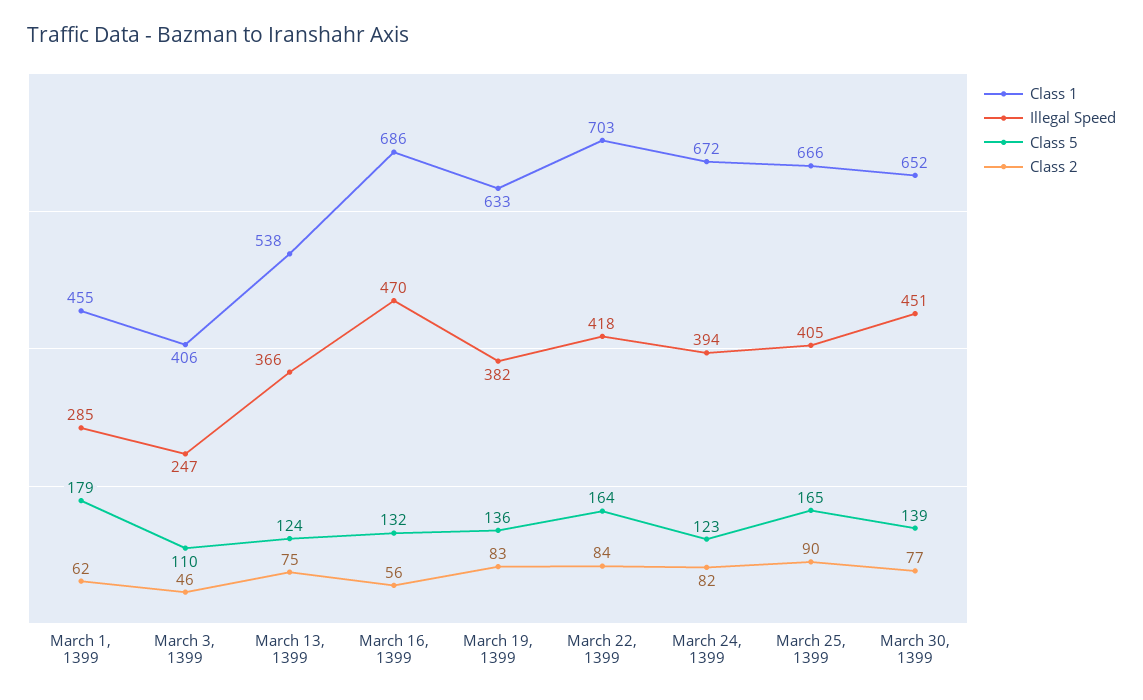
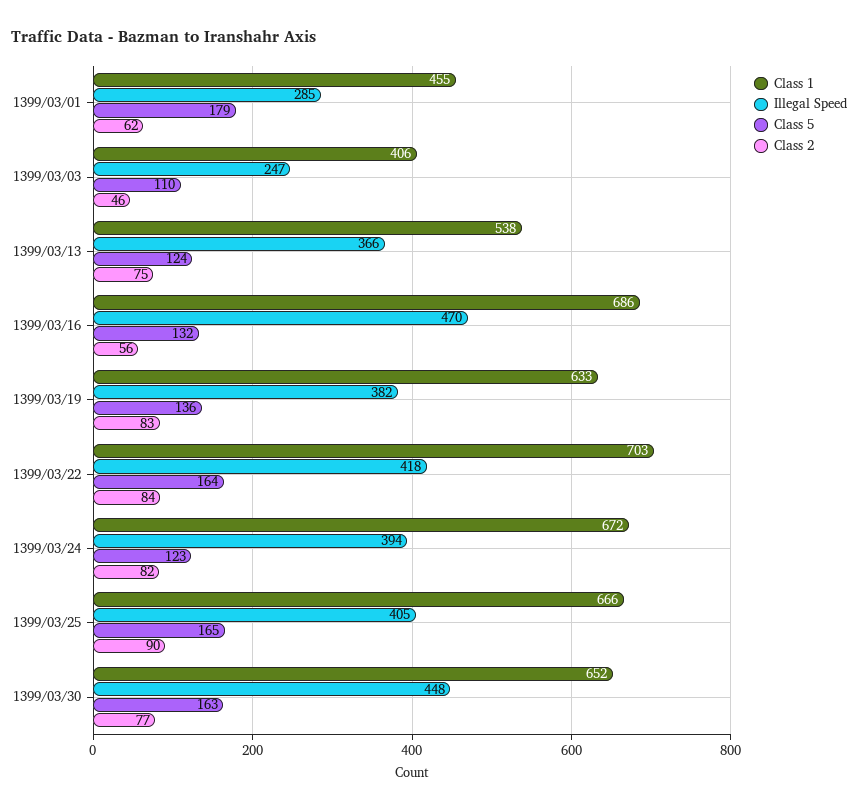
Illegal Speed, March 30, 1399: 451 -> 448
Class 5, March 30, 1399: 139 -> 163

